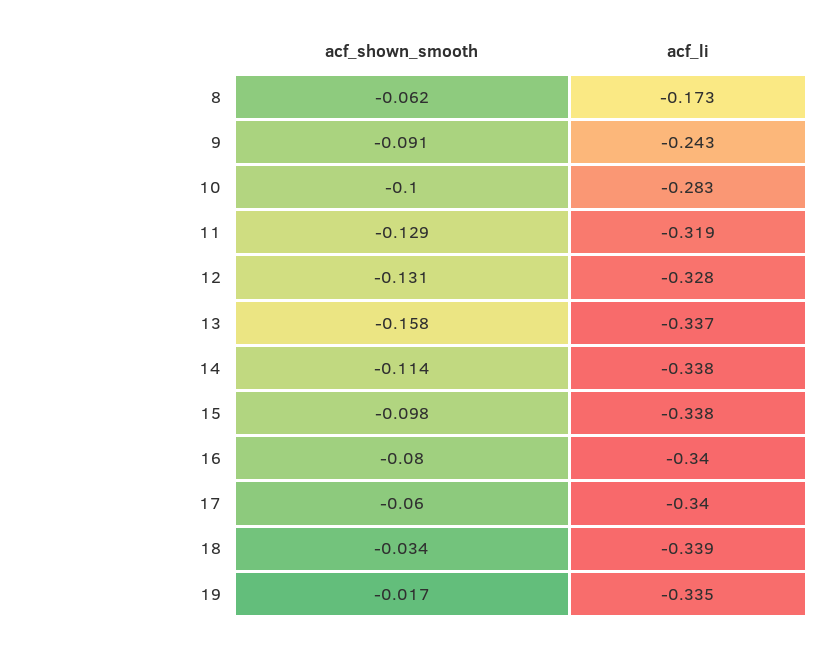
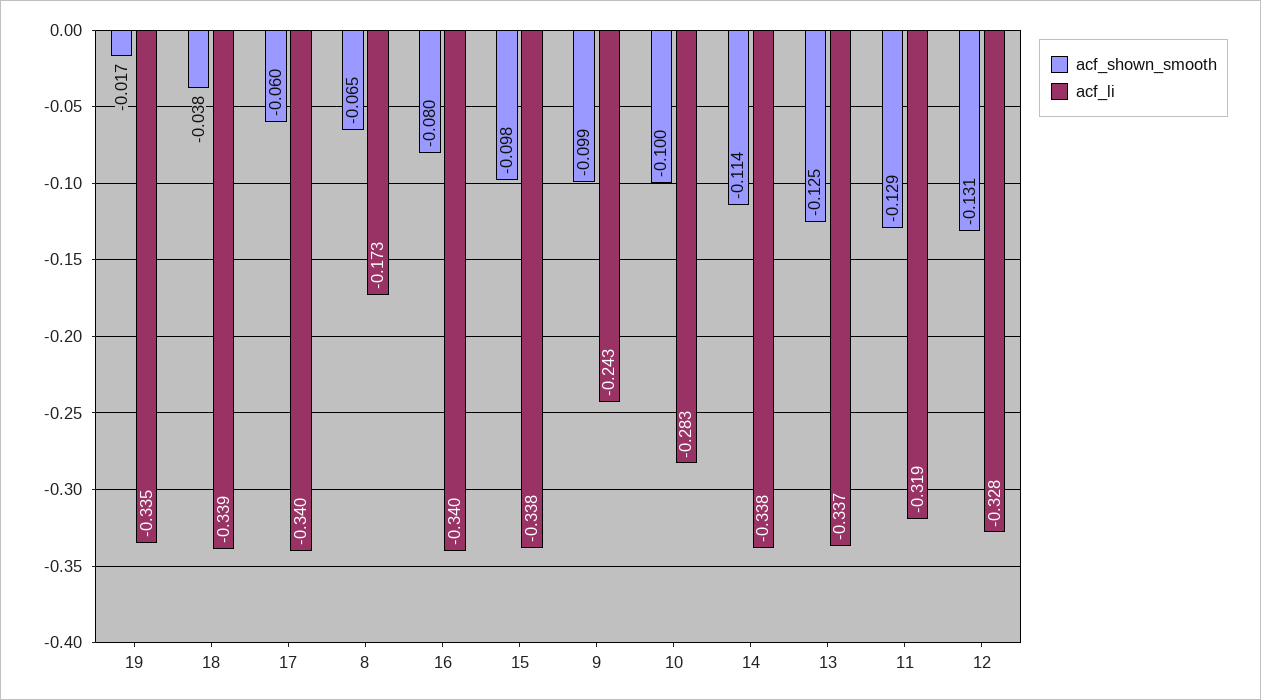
acf_shown_smooth, 8: -0.062 -> -0.065
acf_shown_smooth, 9: -0.091 -> -0.099
acf_shown_smooth, 13: -0.158 -> -0.125
acf_shown_smooth, 18: -0.034 -> -0.038

